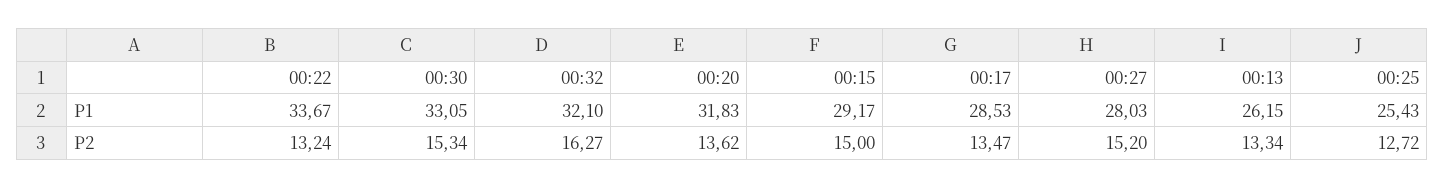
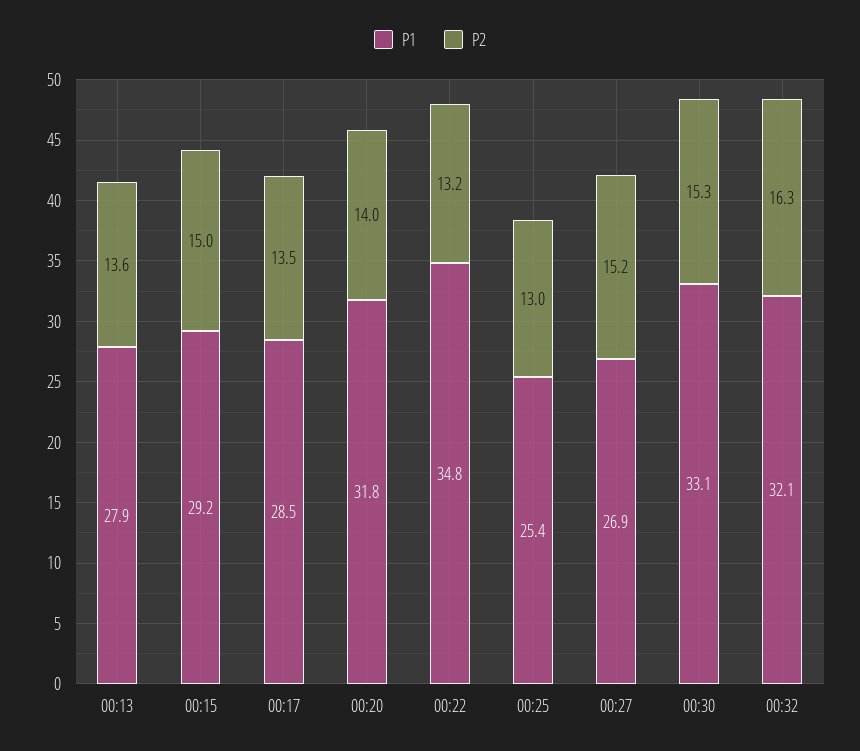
P1, 00:22: 33.67 -> 34.8
P1, 00:27: 28.03 -> 26.9
P1, 00:13: 26.15 -> 27.9
P2, 00:20: 13.62 -> 14
P2, 00:13: 13.34 -> 13.6
P2, 00:25: 12.72 -> 13

